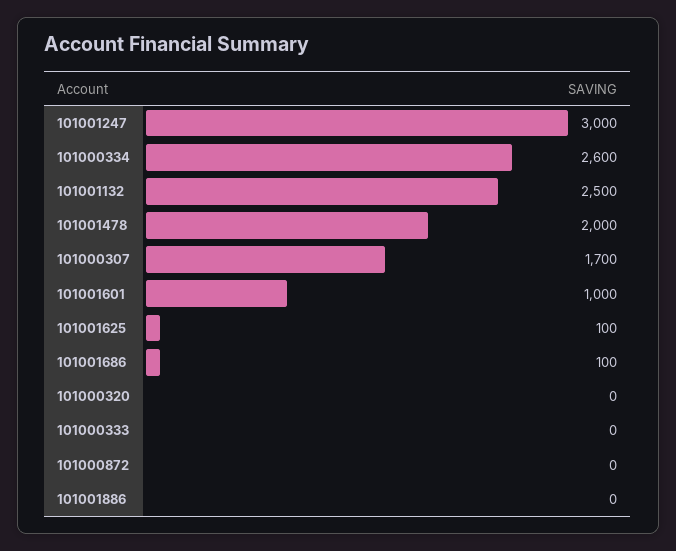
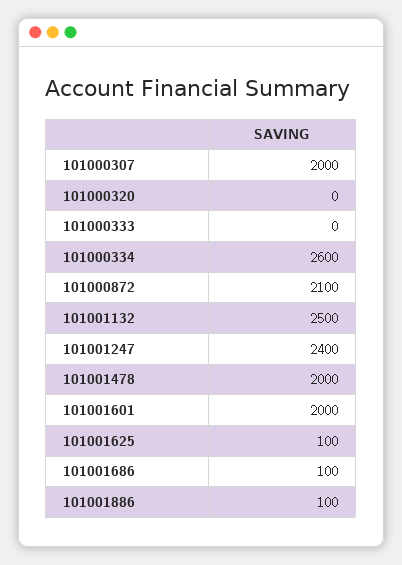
101001247: 3000 -> 2400
101000307: 1700 -> 2000
101001601: 1000 -> 2000
101000872: 0 -> 2100
101001886: 0 -> 100

